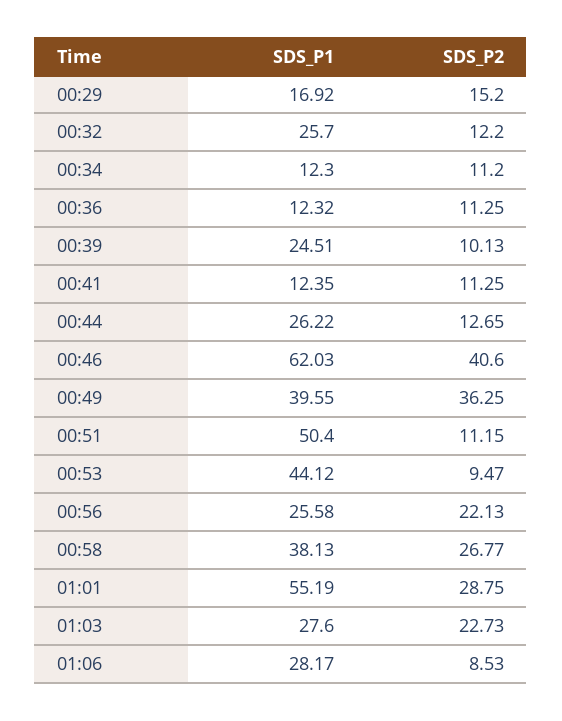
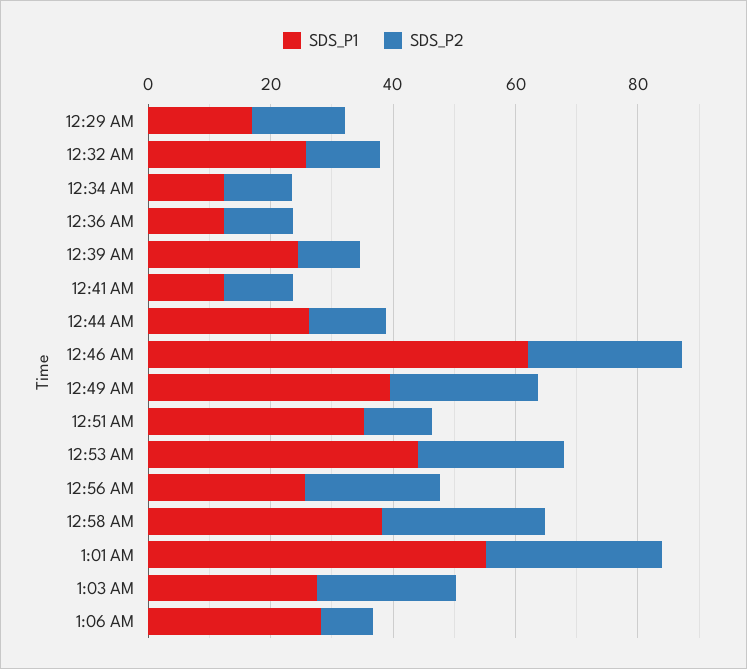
SDS_P2, 00:46: 40.6 -> 25
SDS_P2, 00:49: 36.25 -> 25
SDS_P1, 00:51: 50.4 -> 35
SDS_P2, 00:53: 9.47 -> 25

